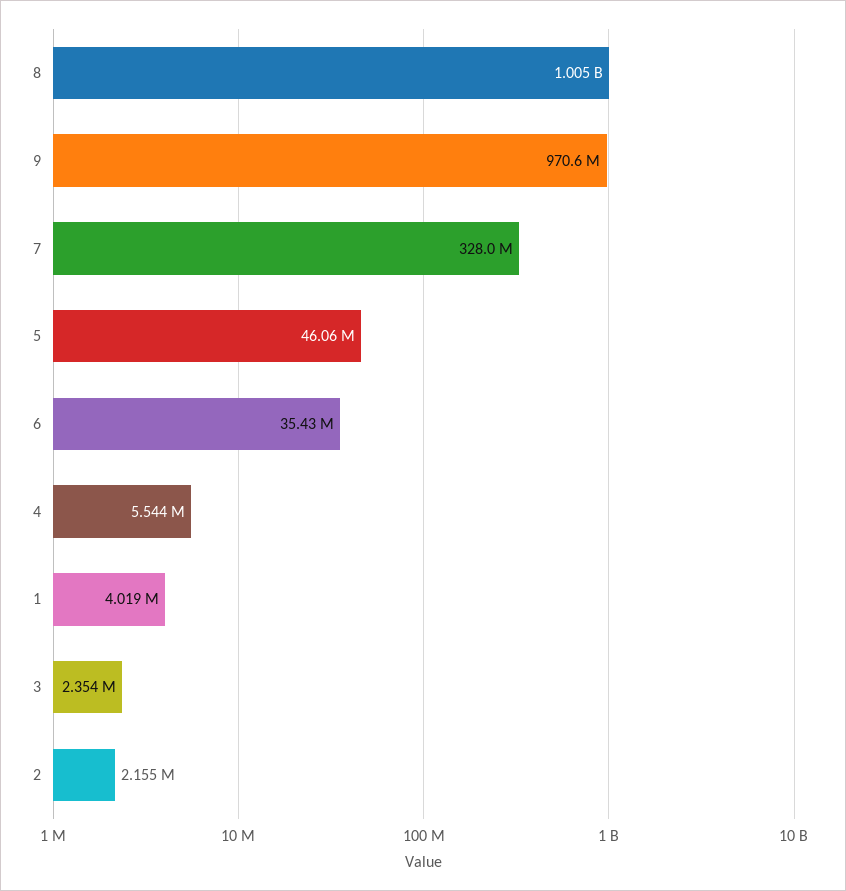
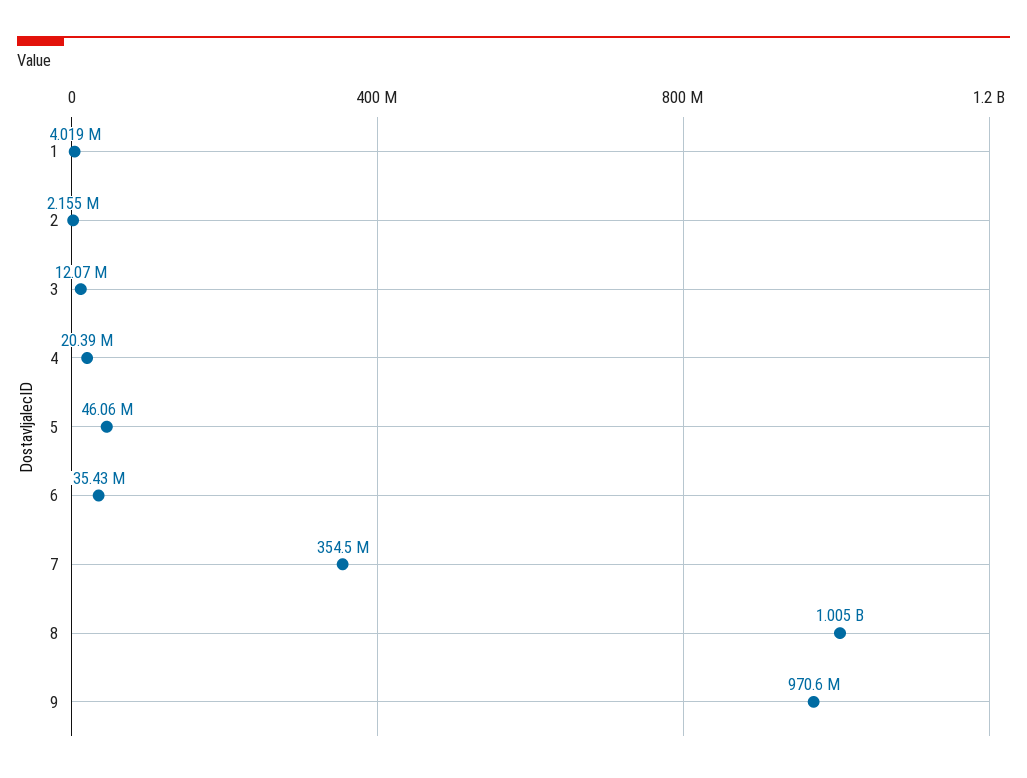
7: 328000000 -> 354500000
4: 5544000 -> 20390000
3: 2354000 -> 12070000

